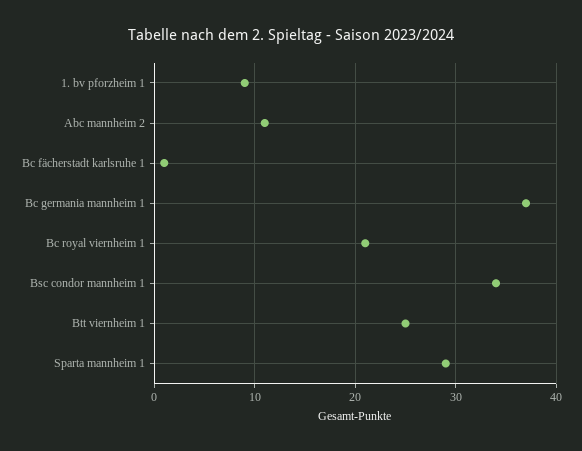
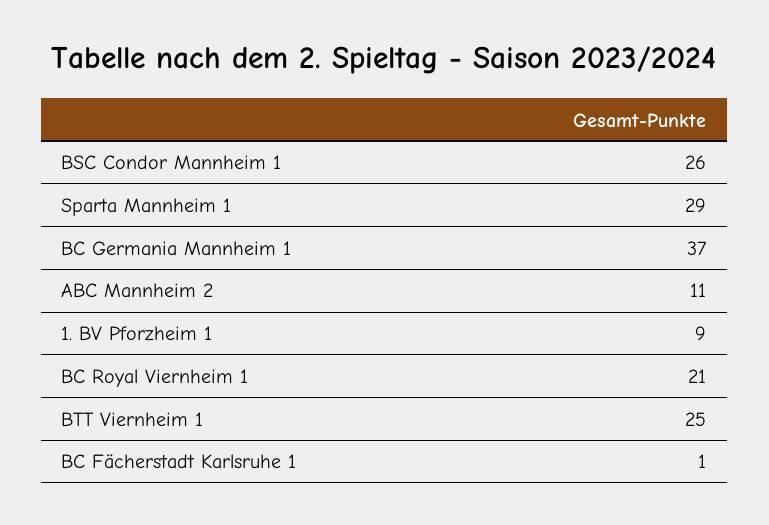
Bsc condor mannheim 1: 34 -> 26

